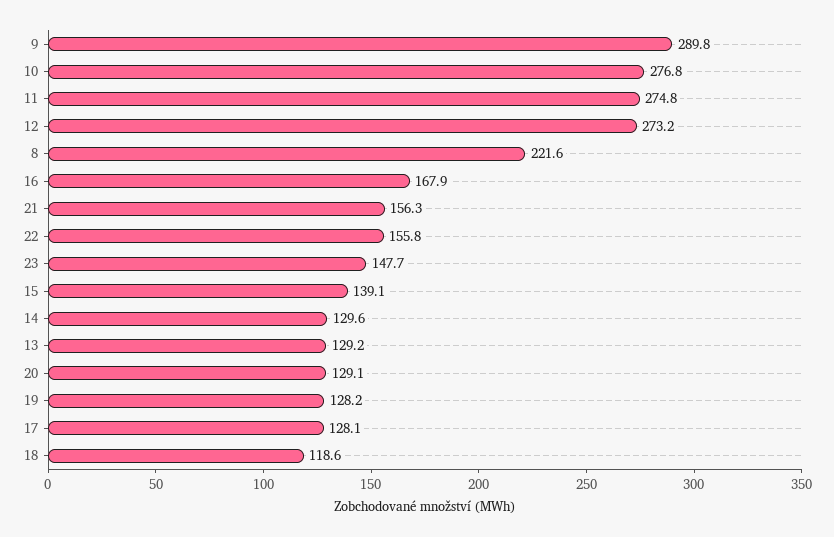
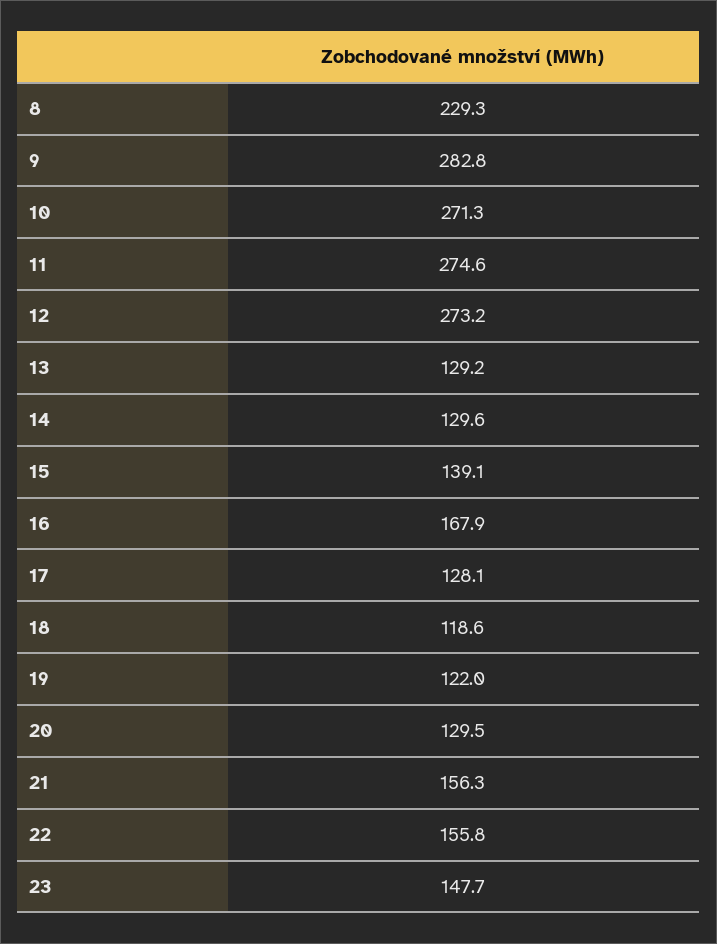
9: 289.8 -> 282.8
10: 276.8 -> 271.3
11: 274.8 -> 274.6
8: 221.6 -> 229.3
20: 129.1 -> 129.5
19: 128.2 -> 122

